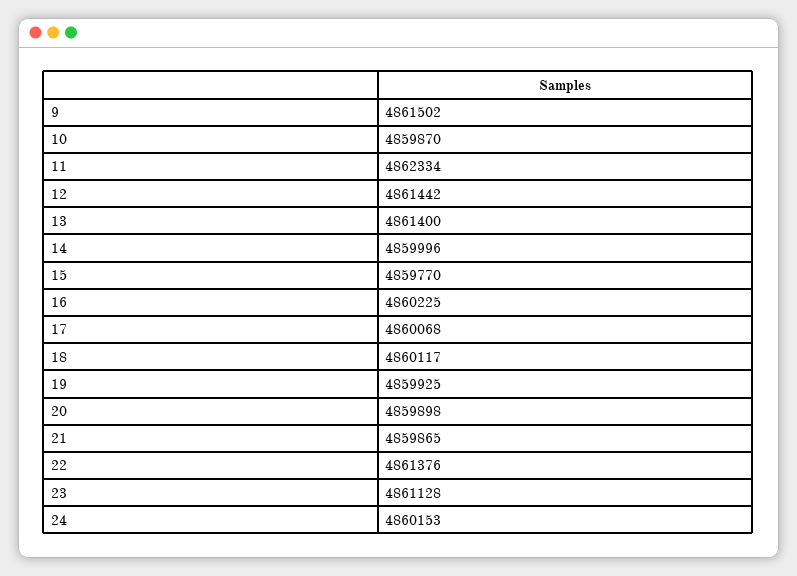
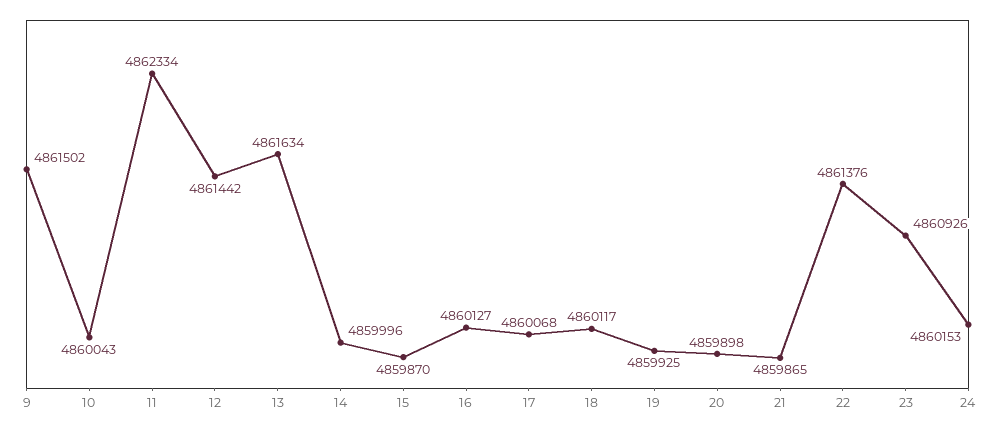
10: 4859870 -> 4860043
13: 4861400 -> 4861634
15: 4859770 -> 4859870
16: 4860225 -> 4860127
23: 4861128 -> 4860926

